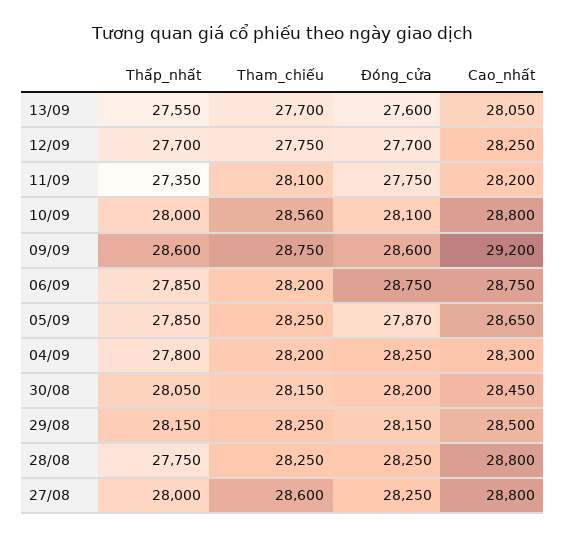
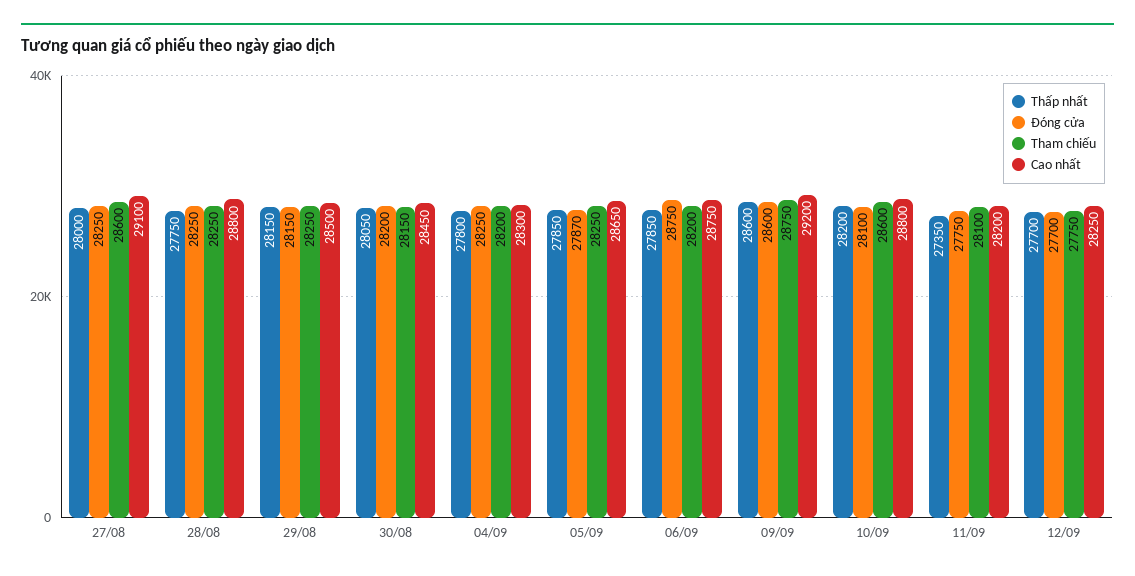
Thấp_nhất, 13/09: 27550 -> none
Tham_chiếu, 13/09: 27700 -> none
Đóng_cửa, 13/09: 27600 -> none
Cao_nhất, 13/09: 28050 -> none
Thấp_nhất, 10/09: 28000 -> 28200
Tham_chiếu, 10/09: 28560 -> 28600
Cao_nhất, 27/08: 28800 -> 29100

